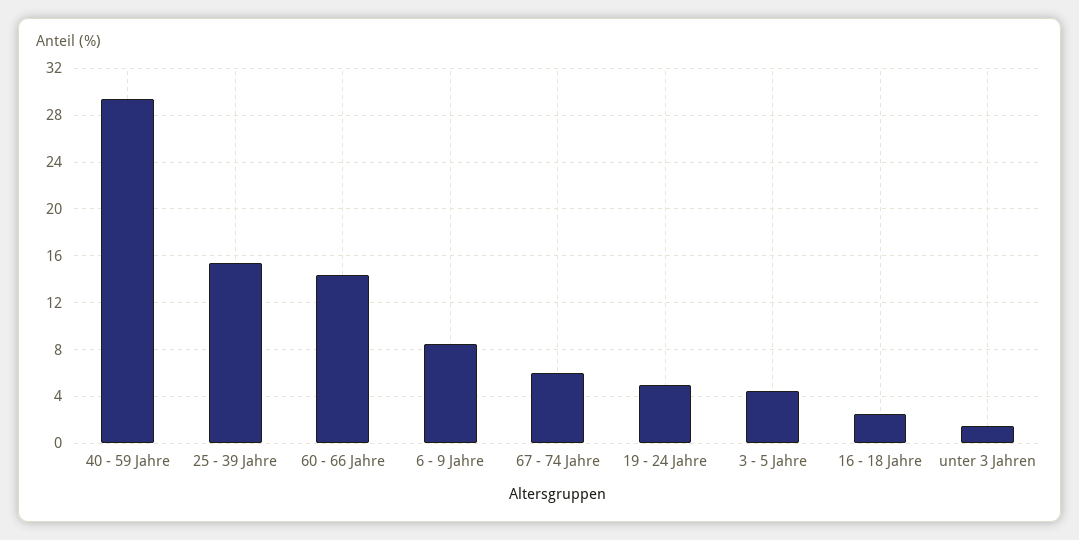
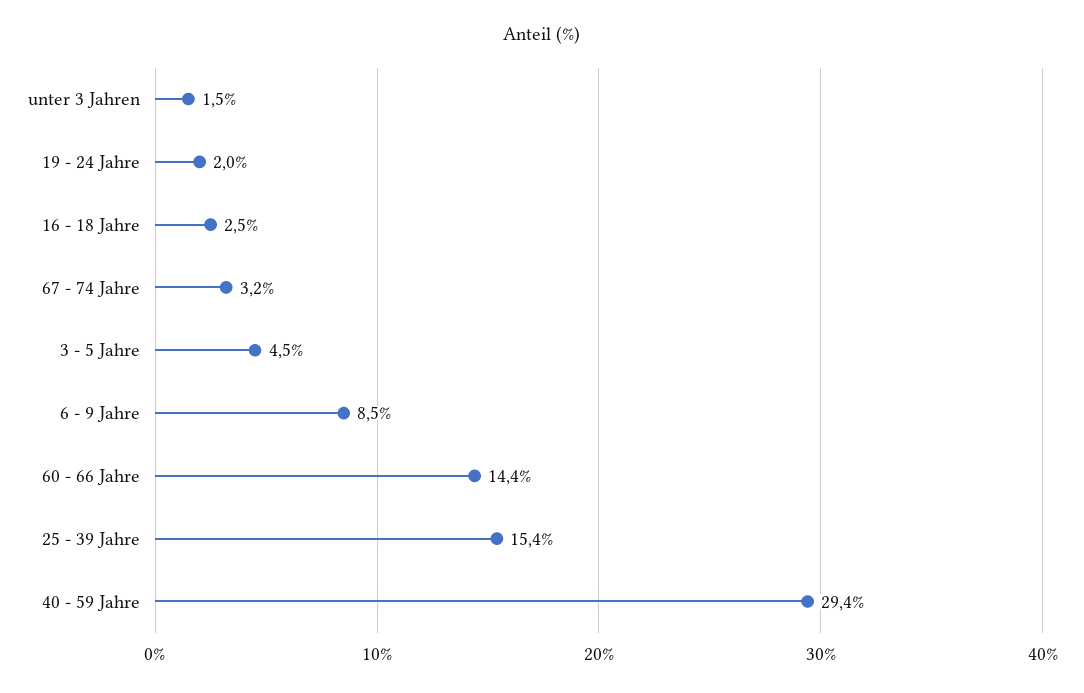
67 - 74 Jahre: 6 -> 3.2
19 - 24 Jahre: 5 -> 2

